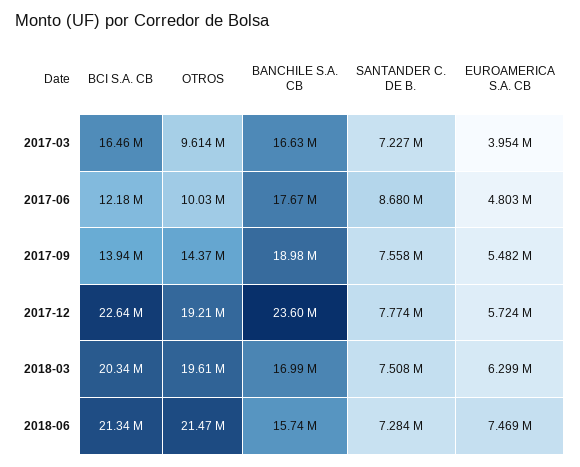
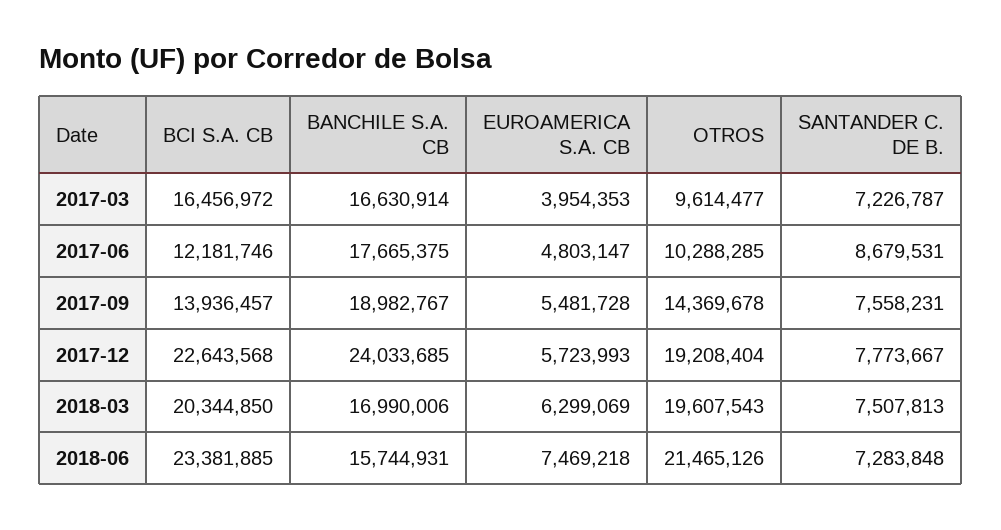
OTROS, 2017-06: 10030000 -> 10288285
BANCHILE S.A. CB, 2017-12: 23600000 -> 24033685
BCI S.A. CB, 2018-06: 21340000 -> 23381885

